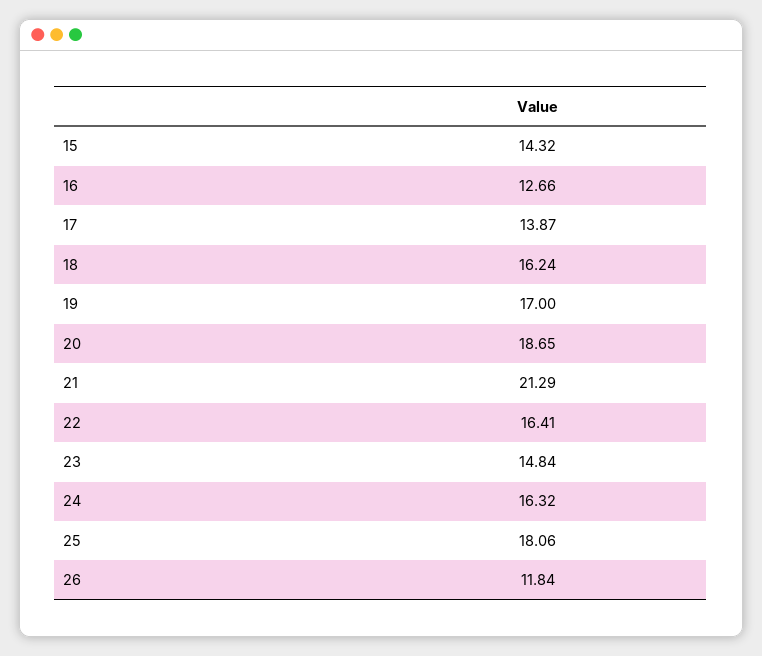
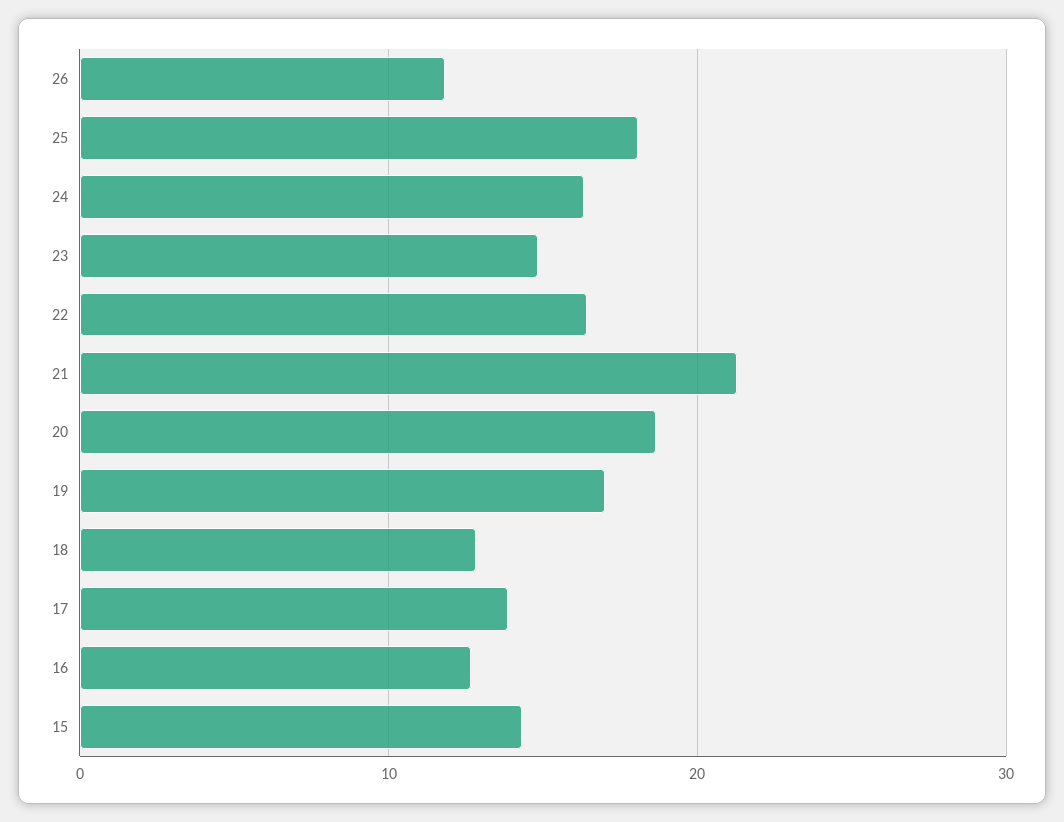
18: 16.24 -> 13

